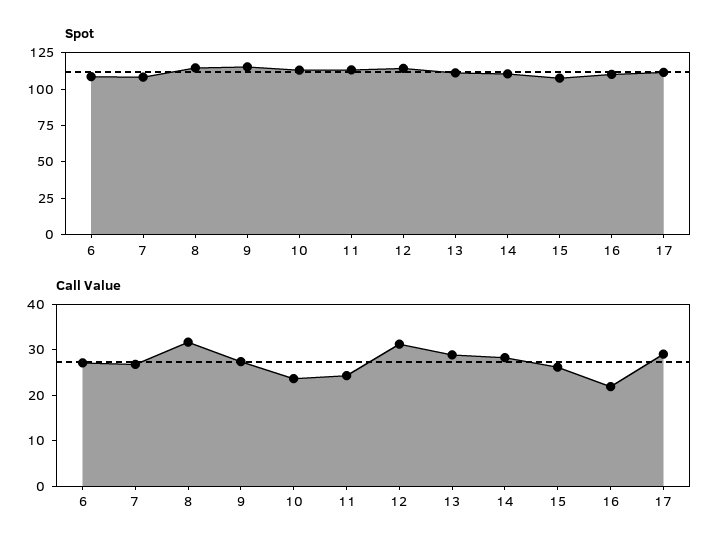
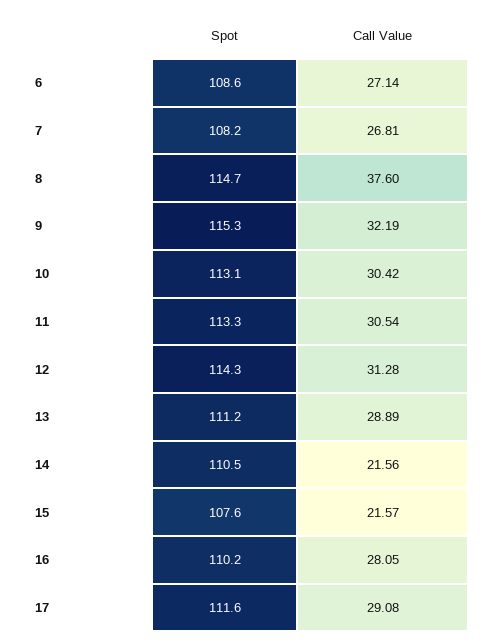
Call Value, 8: 32 -> 37.6
Call Value, 9: 28 -> 32.19
Call Value, 10: 24 -> 30.42
Call Value, 11: 24 -> 30.54
Call Value, 14: 28 -> 21.56
Call Value, 15: 26 -> 21.57
Call Value, 16: 22 -> 28.05

